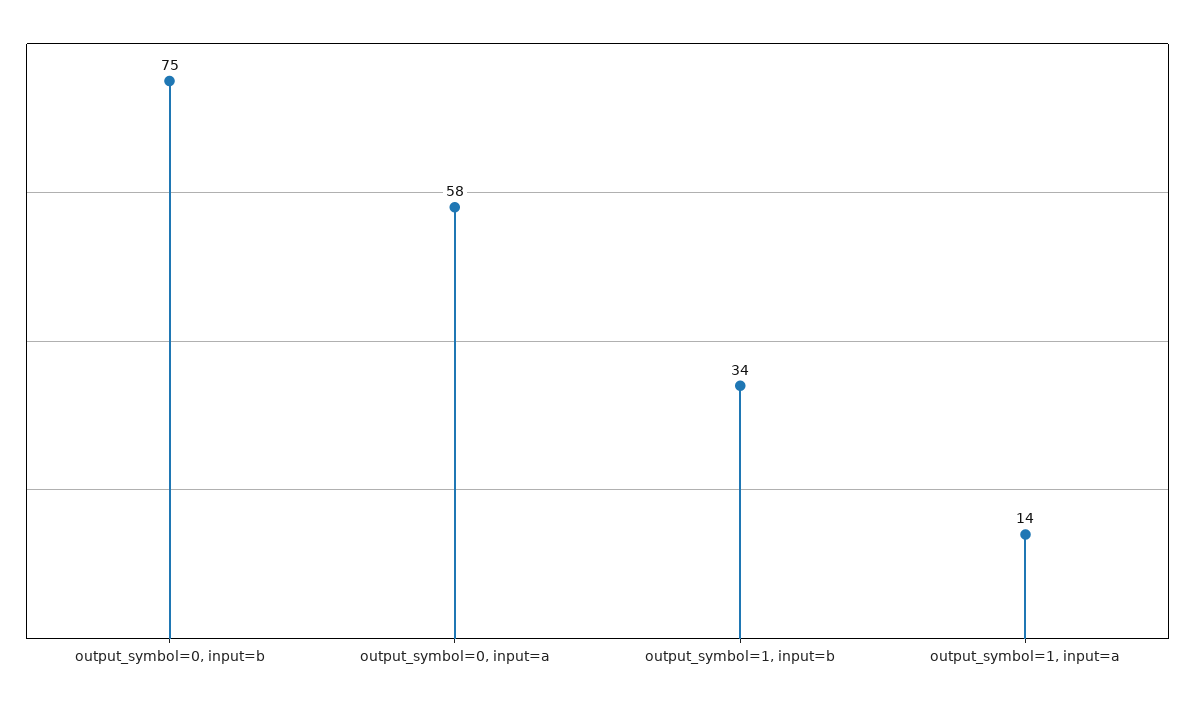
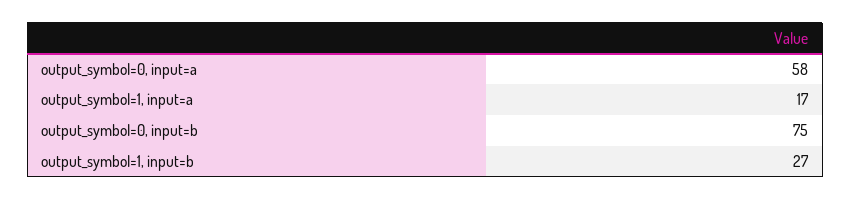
output_symbol=1, input=b: 34 -> 27
output_symbol=1, input=a: 14 -> 17

